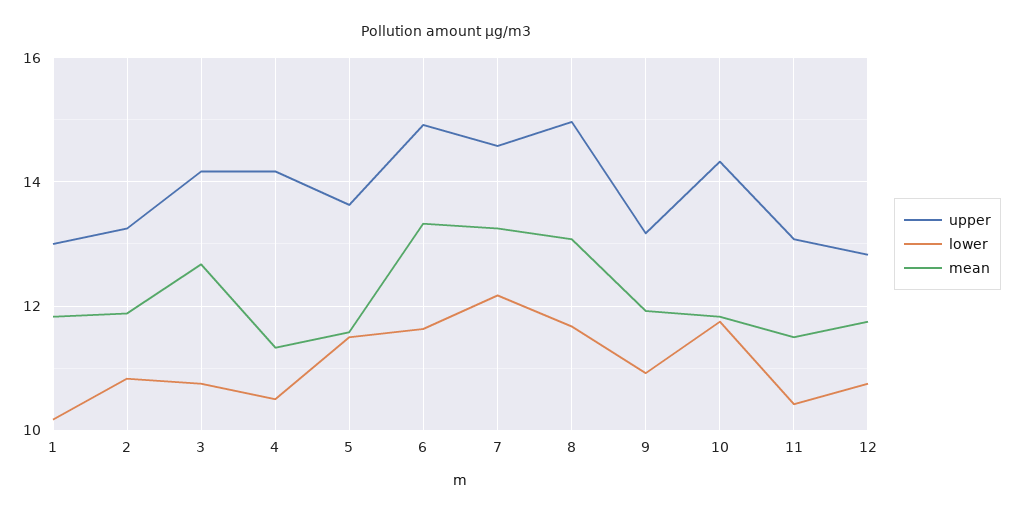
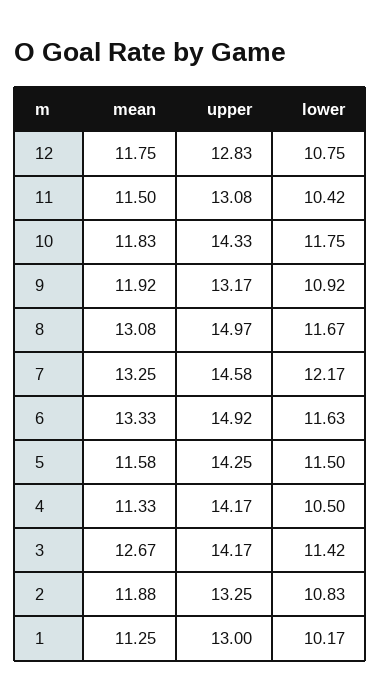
mean, 1: 11.8 -> 11.25
lower, 3: 10.8 -> 11.42
upper, 5: 13.6 -> 14.25

